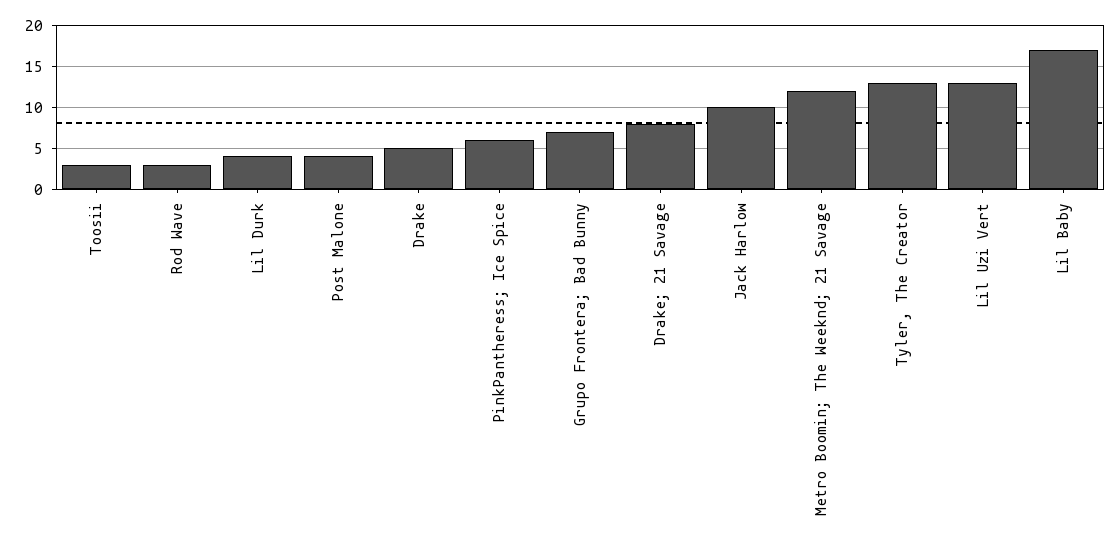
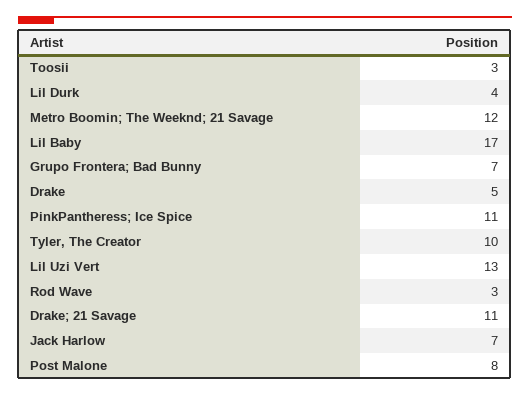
Post Malone: 4 -> 8
PinkPantheress; Ice Spice: 6 -> 11
Drake; 21 Savage: 8 -> 11
Jack Harlow: 10 -> 7
Tyler, The Creator: 13 -> 10

